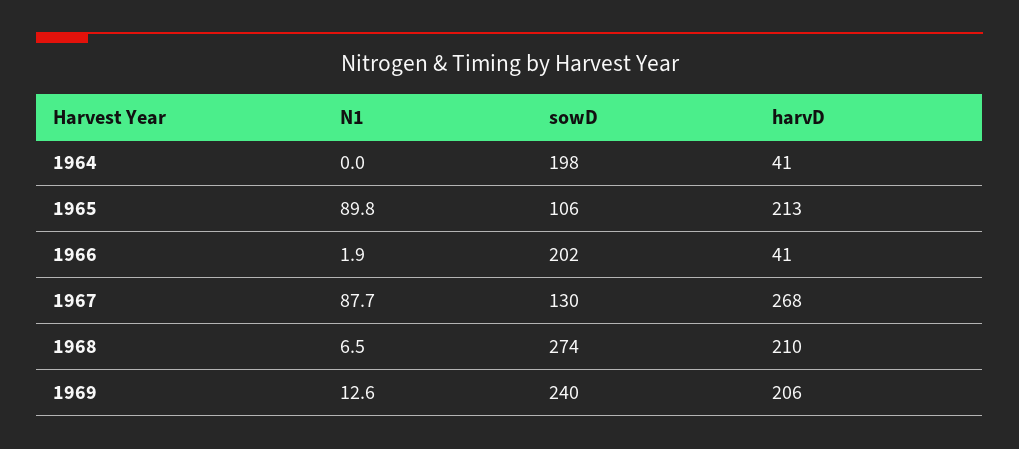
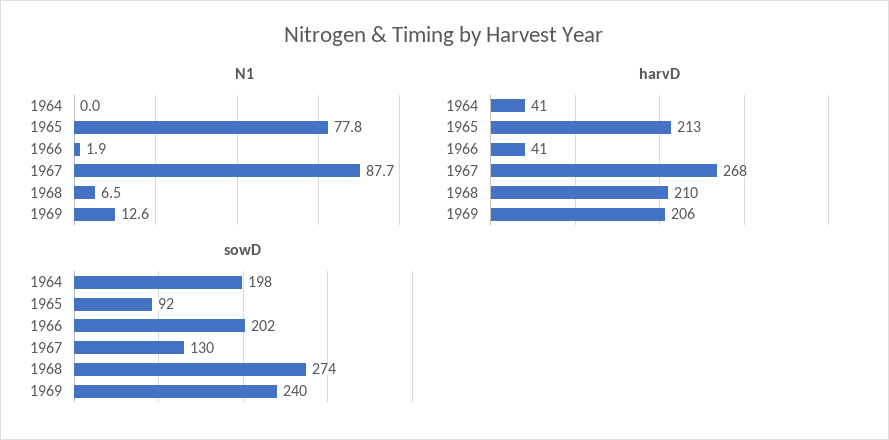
N1, 1965: 89.8 -> 77.8
sowD, 1965: 106 -> 92

